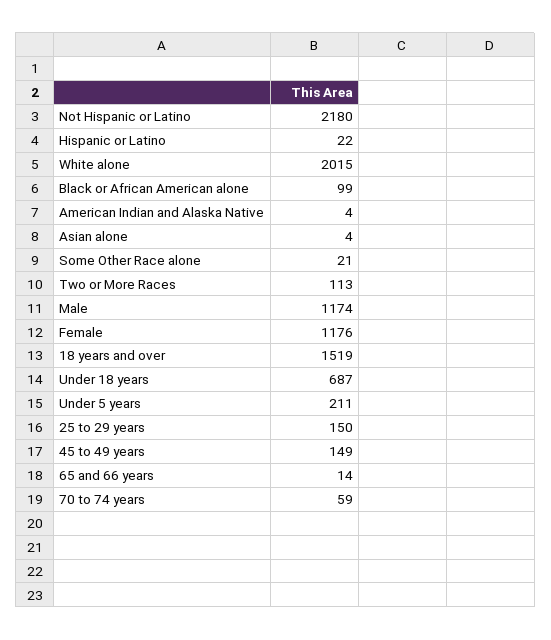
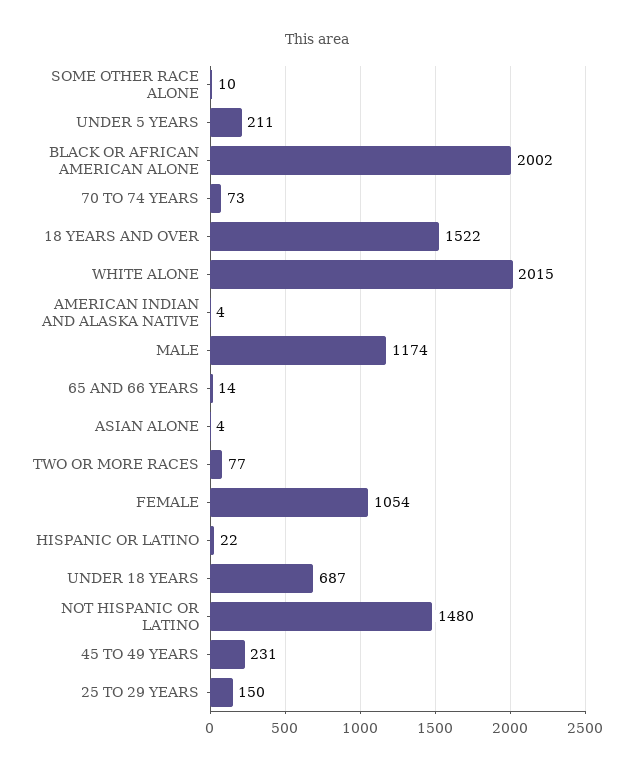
Not Hispanic or Latino: 2180 -> 1480
Black or African American alone: 99 -> 2002
Some Other Race alone: 21 -> 10
Two or More Races: 113 -> 77
Female: 1176 -> 1054
18 years and over: 1519 -> 1522
45 to 49 years: 149 -> 231
70 to 74 years: 59 -> 73

